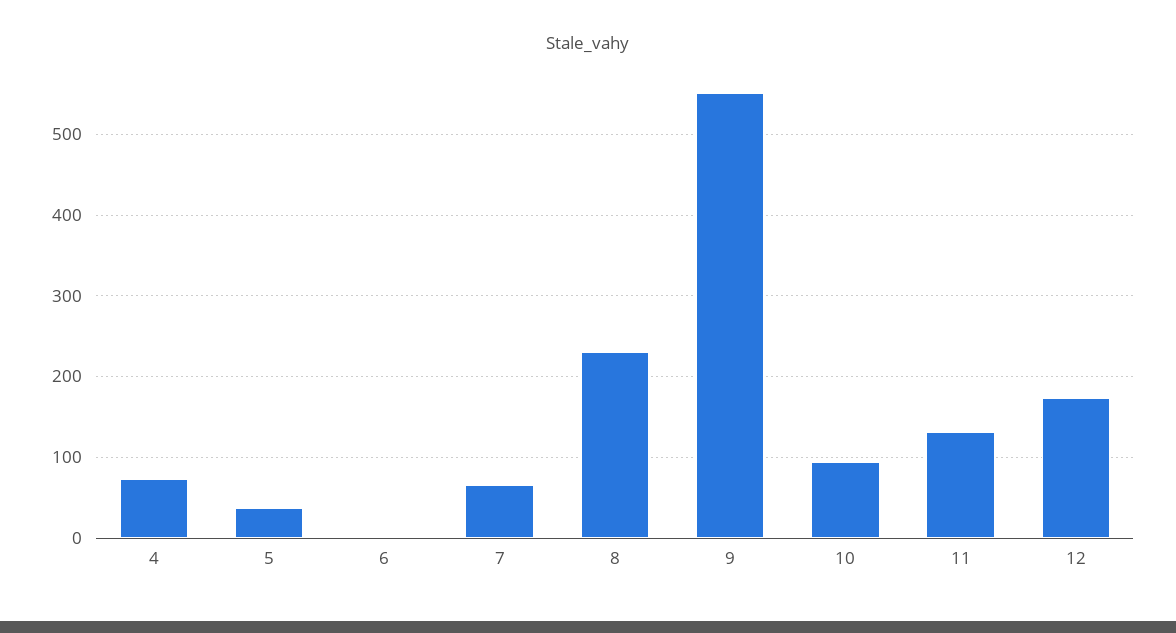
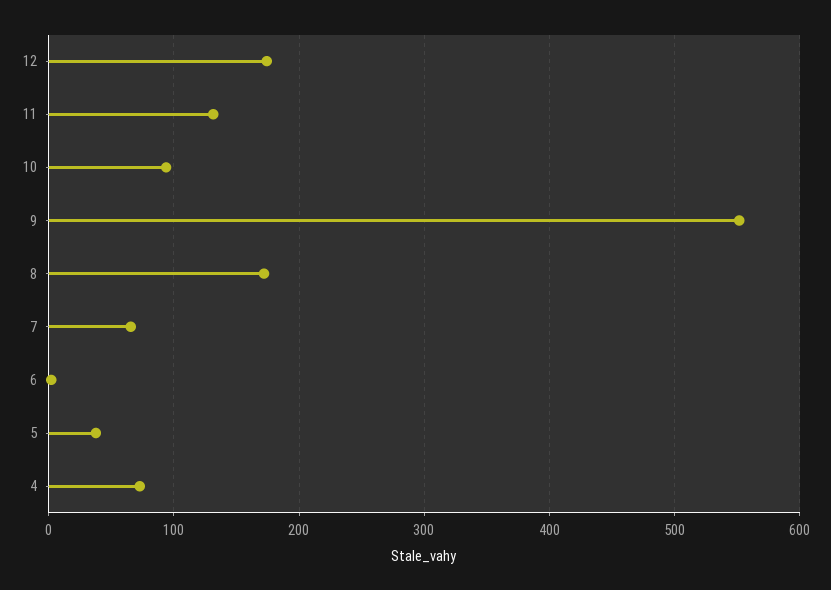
8: 230 -> 170

